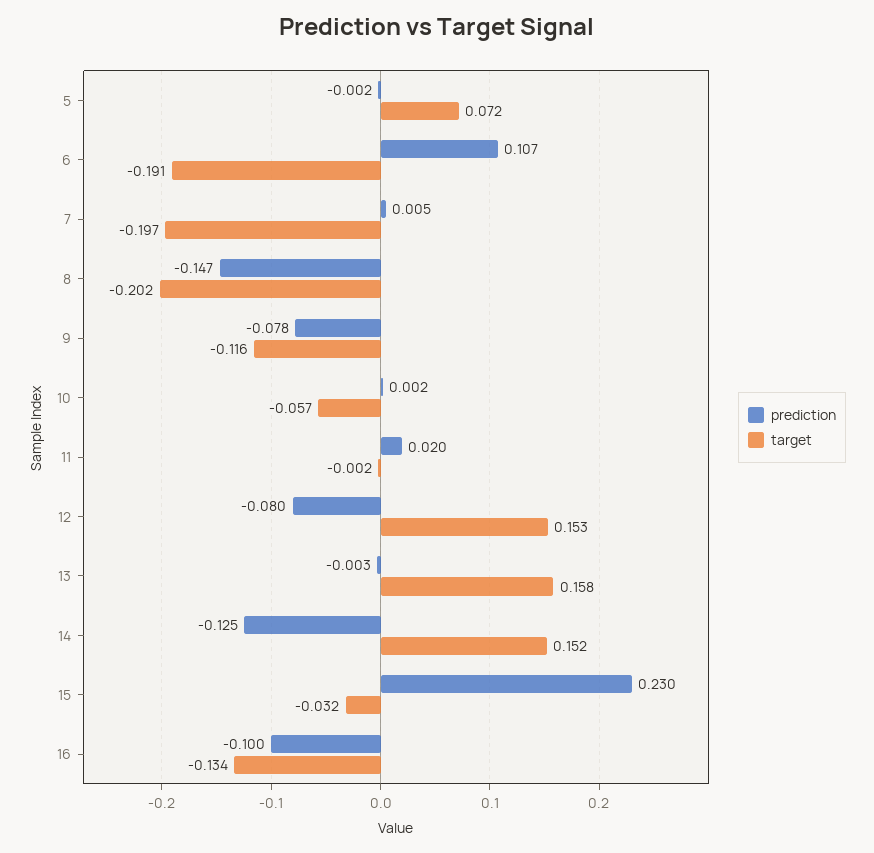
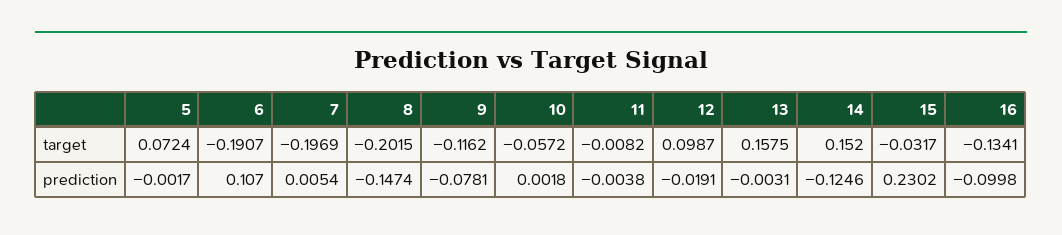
prediction, 11: 0.02 -> -0.0038
target, 11: -0.002 -> -0.0082
prediction, 12: -0.08 -> -0.0191
target, 12: 0.153 -> 0.0987

